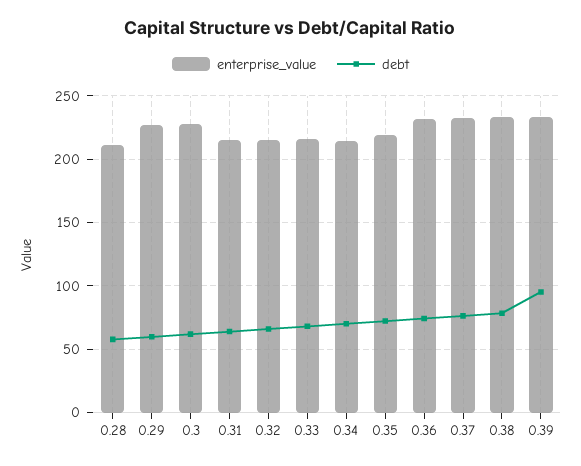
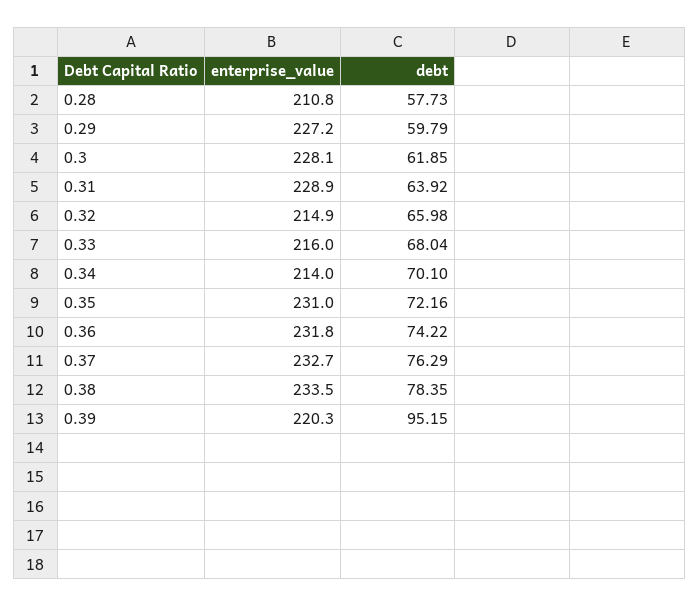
enterprise_value, 0.31: 215 -> 228.9
enterprise_value, 0.35: 220 -> 231
enterprise_value, 0.39: 235 -> 220.3

